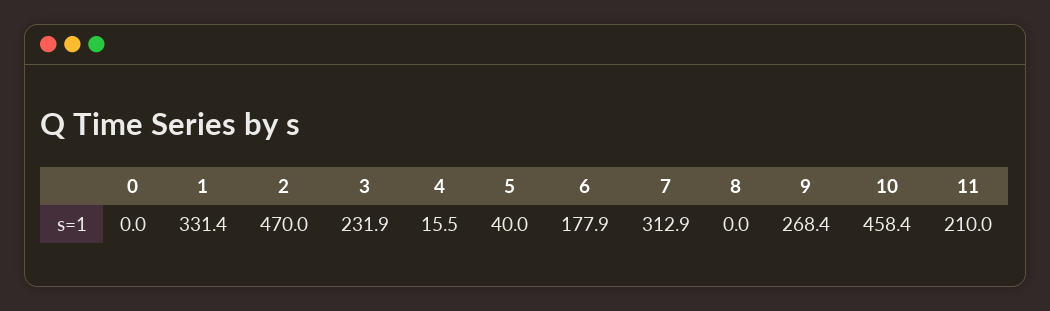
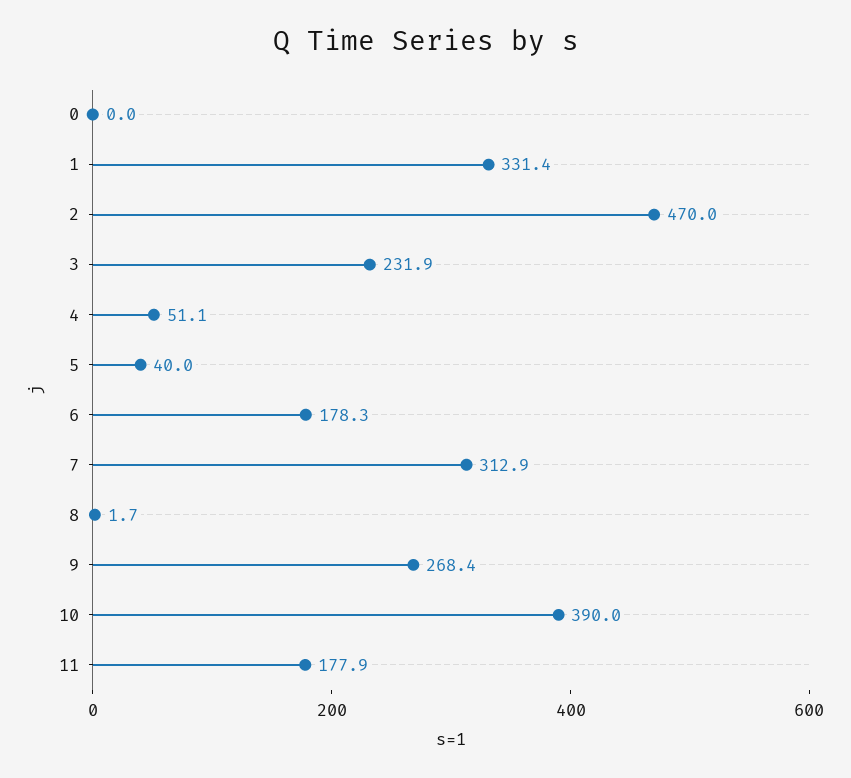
4: 15.5 -> 51.1
6: 177.9 -> 178.3
8: 0 -> 1.7
10: 458.4 -> 390
11: 210 -> 177.9

